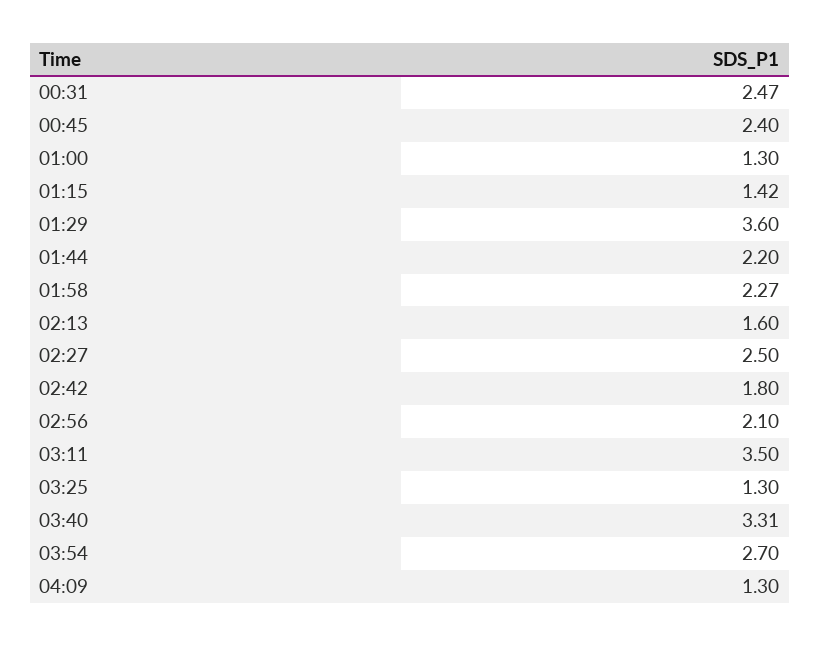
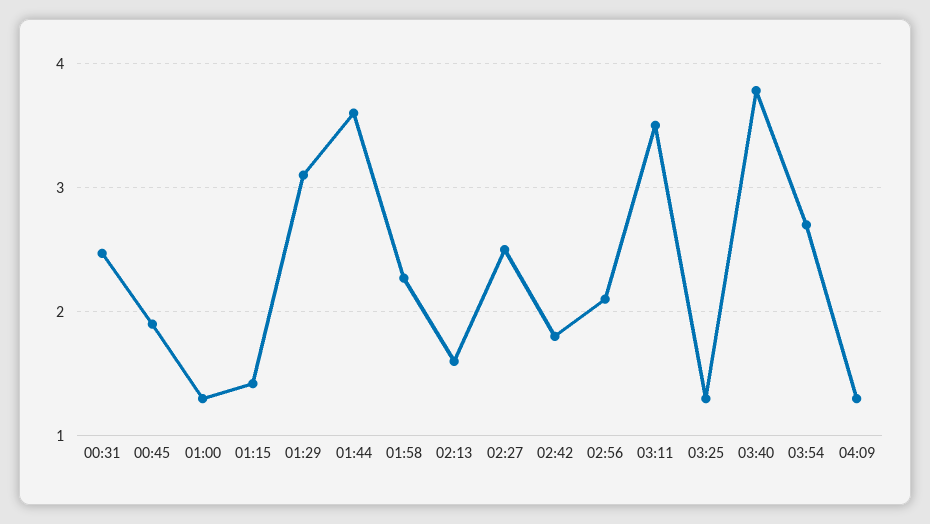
00:45: 2.4 -> 1.9
01:29: 3.6 -> 3.1
01:44: 2.2 -> 3.6
03:40: 3.31 -> 3.8

